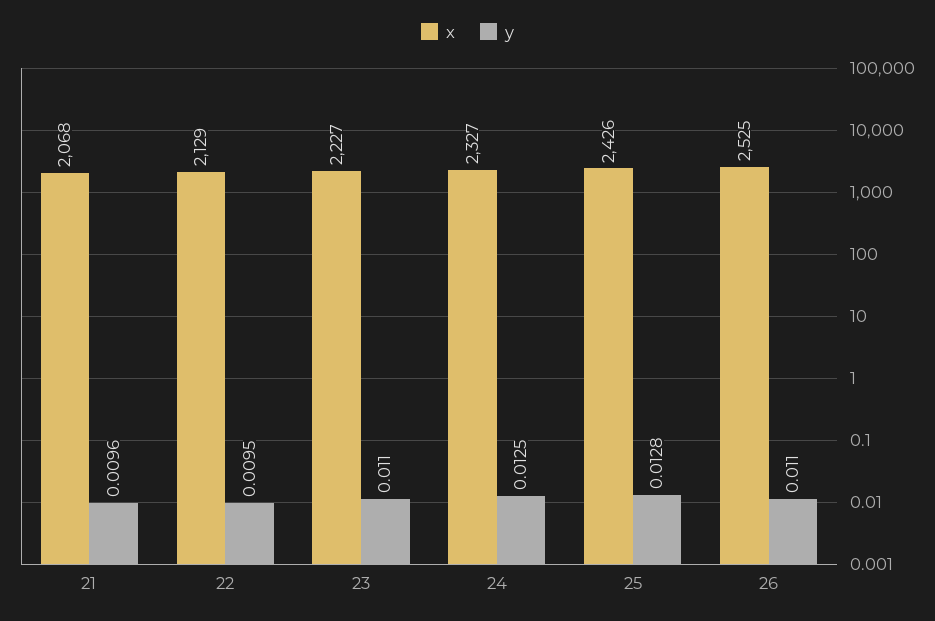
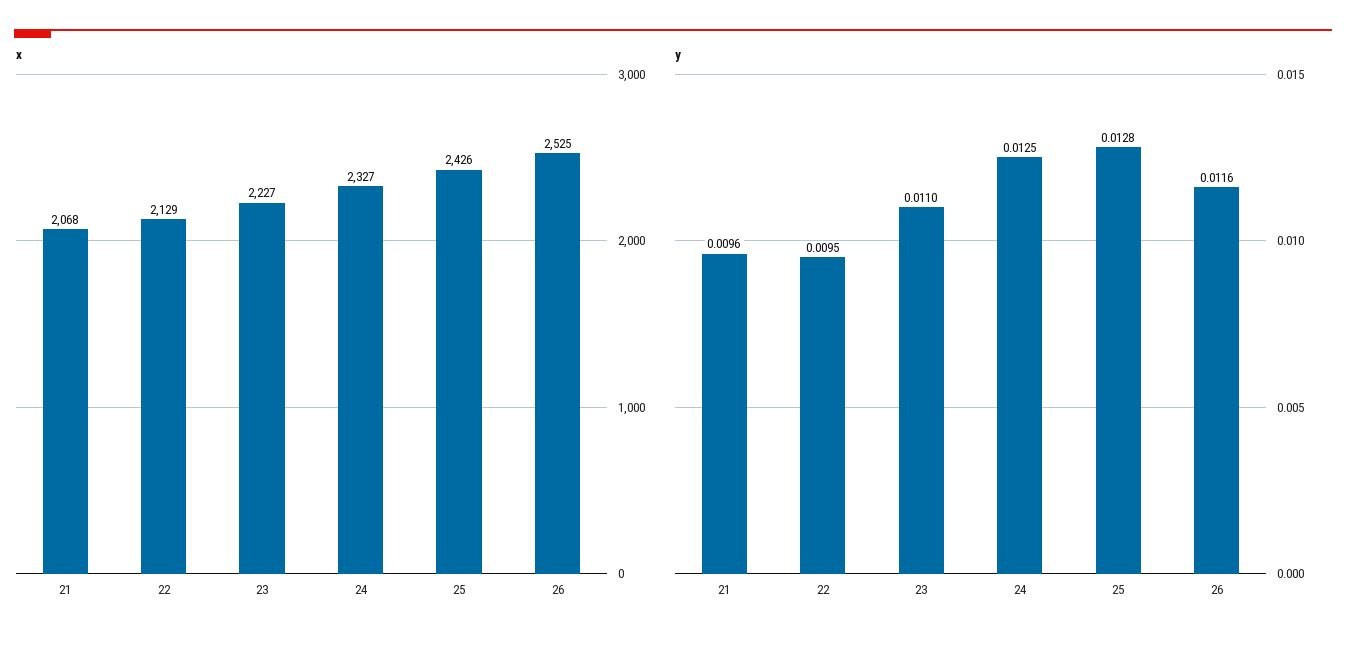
y, 26: 0.011 -> 0.0116

